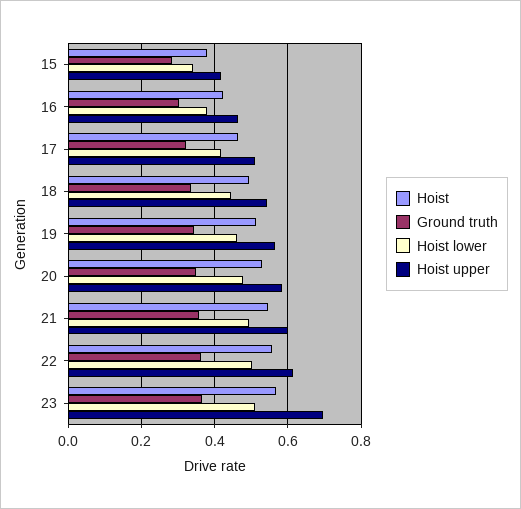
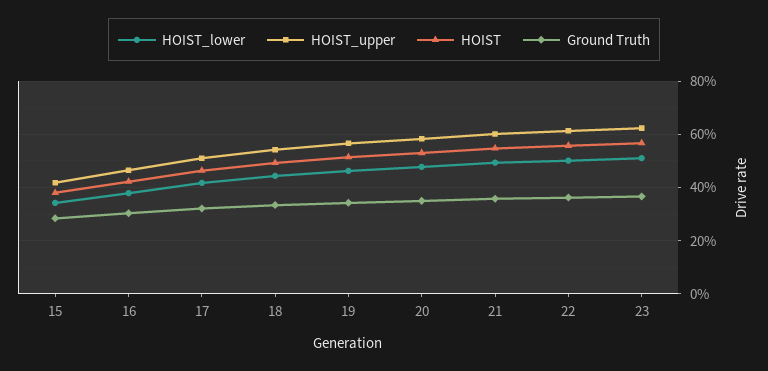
Hoist upper, 23: 0.7 -> 0.625

